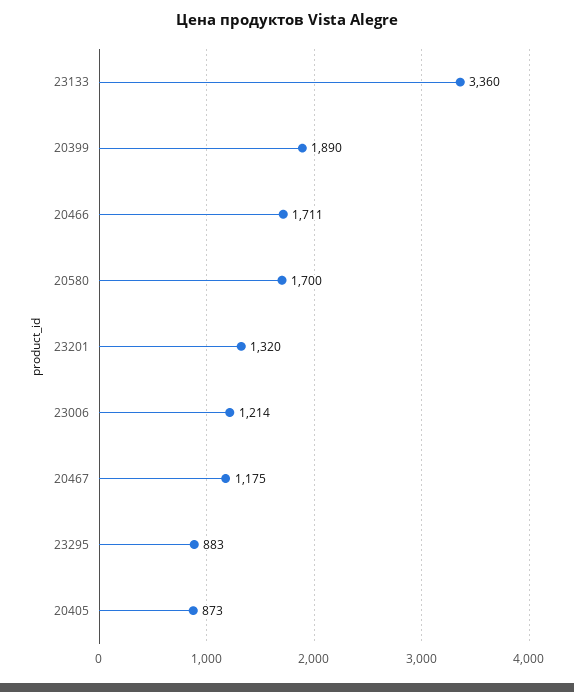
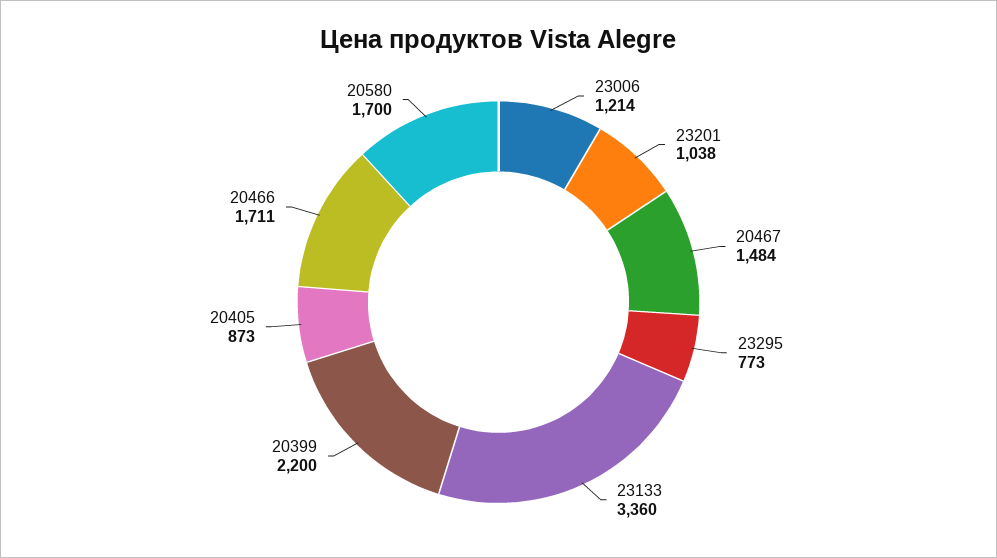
20399: 1890 -> 2200
23201: 1320 -> 1038
20467: 1175 -> 1484
23295: 883 -> 773

